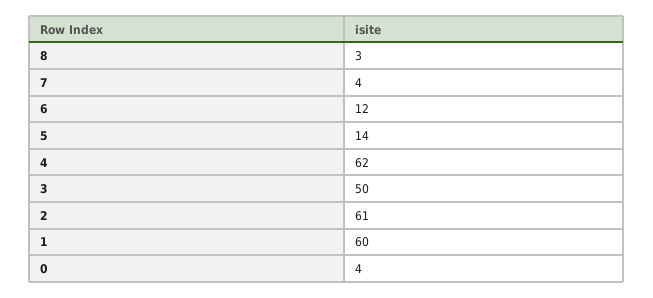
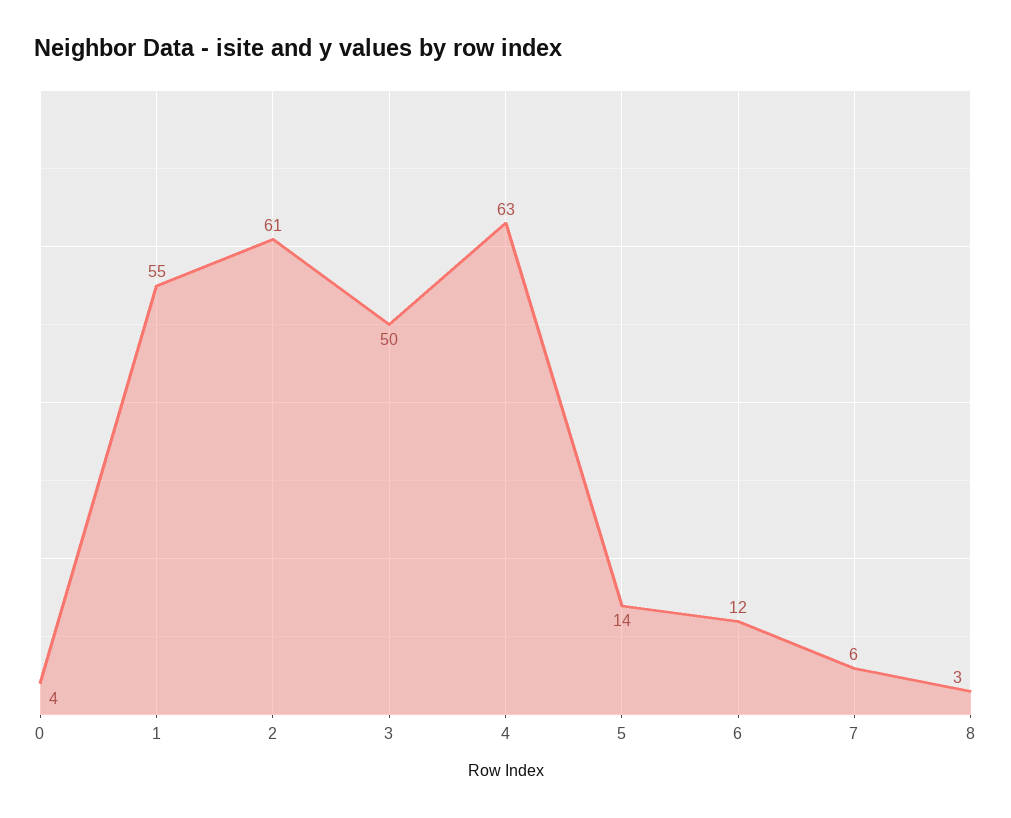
7: 4 -> 6
4: 62 -> 63
1: 60 -> 55

